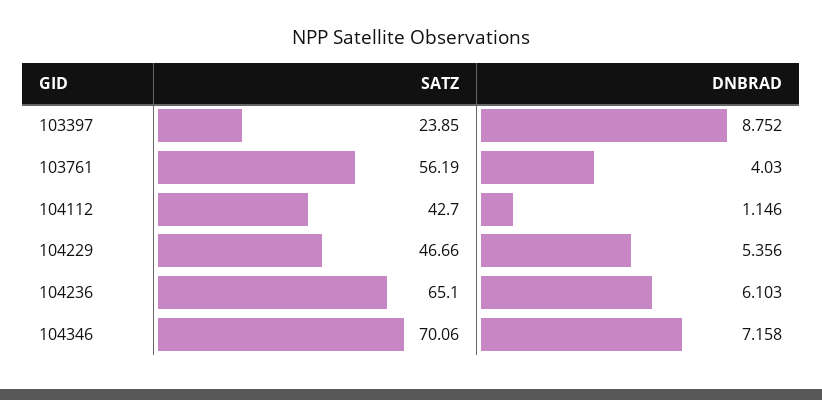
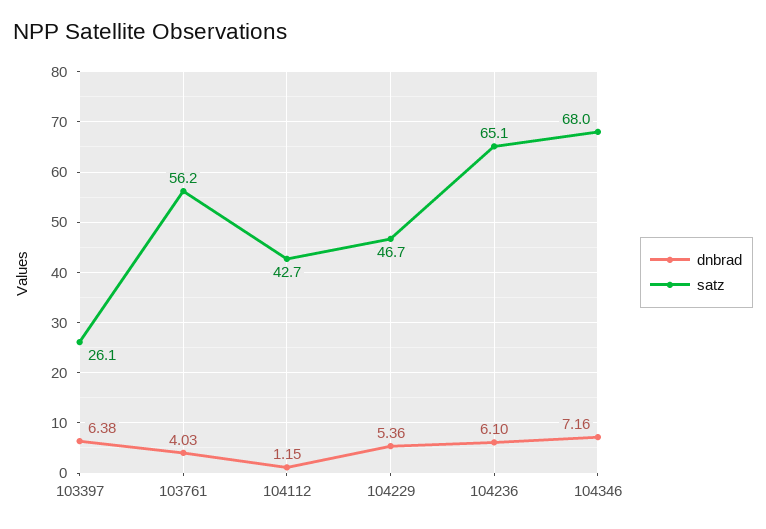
SATZ, 103397: 23.85 -> 26.1
DNBRAD, 103397: 8.752 -> 6.38
SATZ, 104346: 70.06 -> 68

